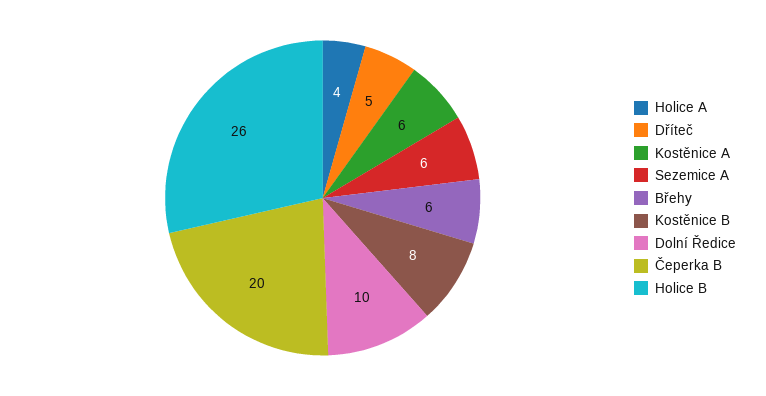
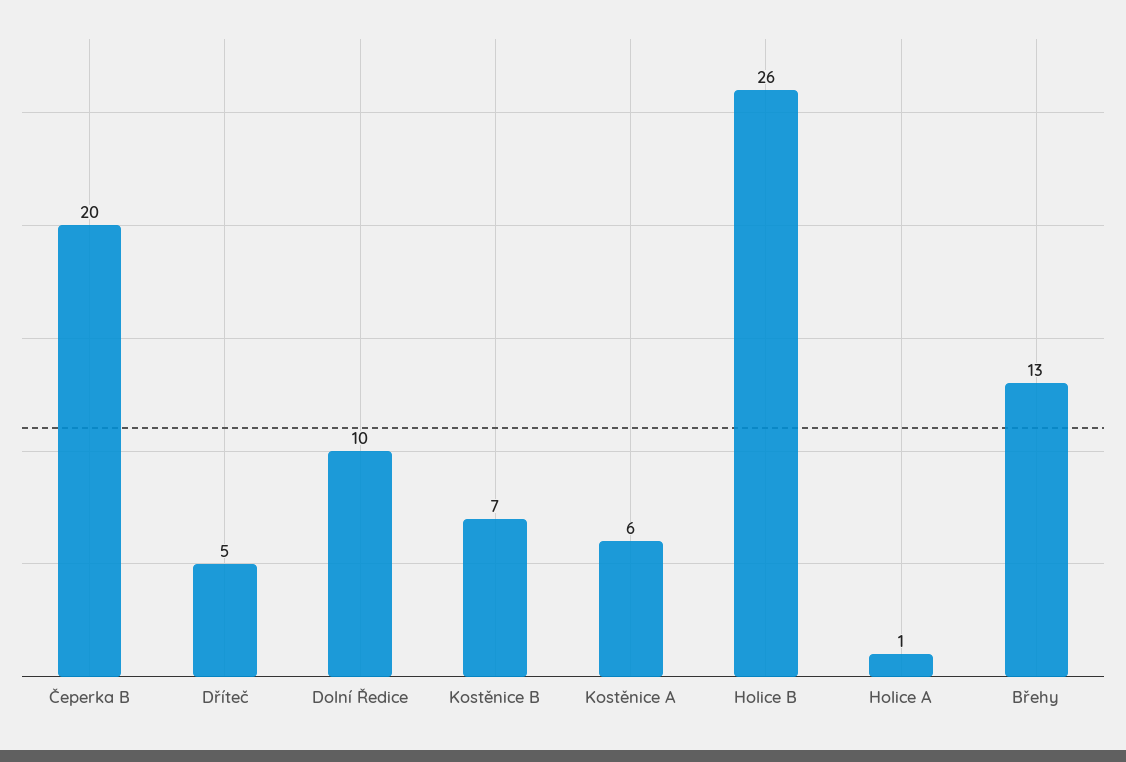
Holice A: 4 -> 1
Sezemice A: 6 -> none
Břehy: 6 -> 13
Kostěnice B: 8 -> 7

